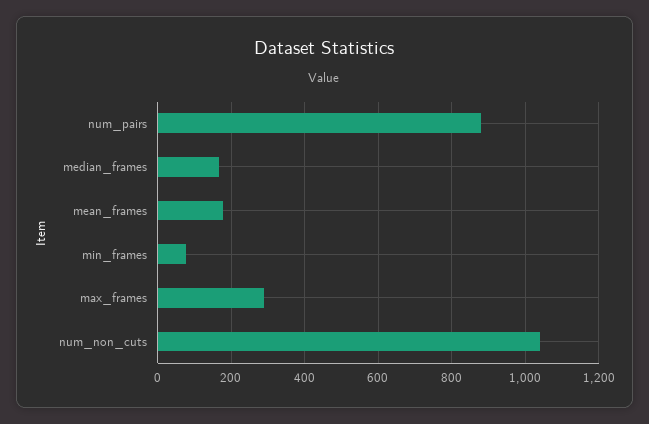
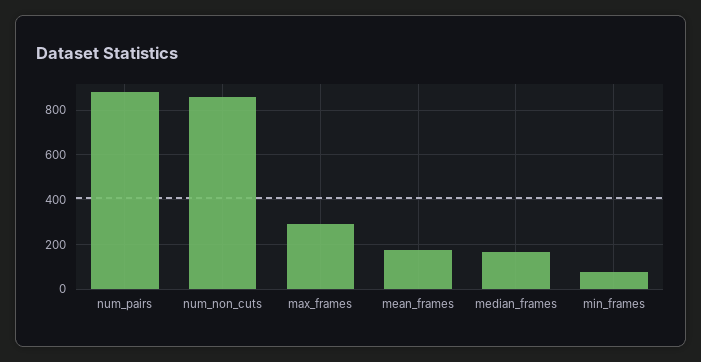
num_non_cuts: 1040 -> 850

